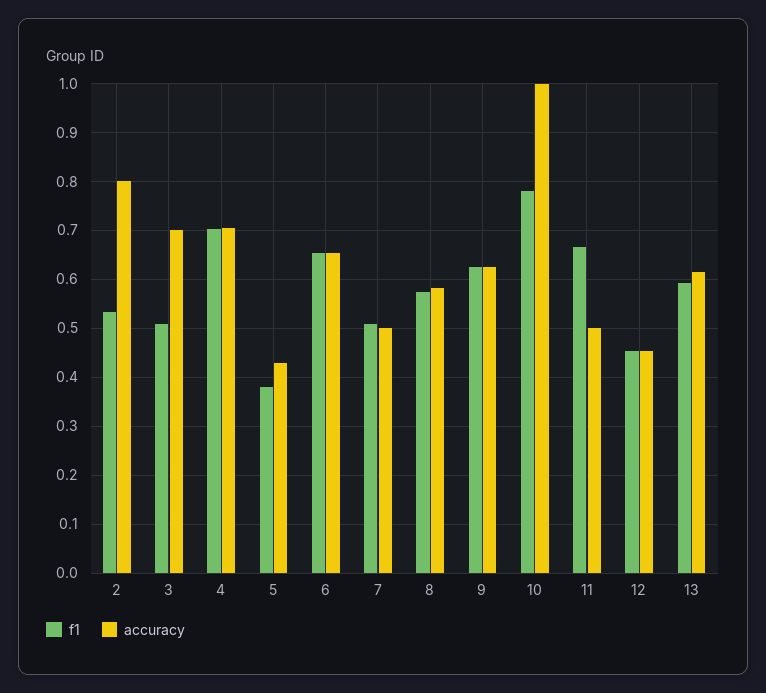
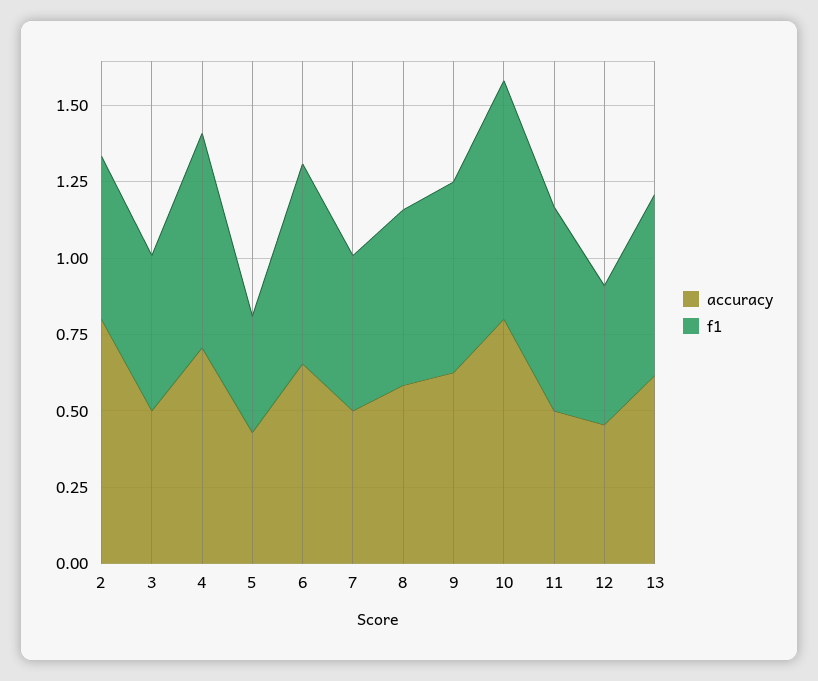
accuracy, 3: 0.7 -> 0.5
accuracy, 10: 1 -> 0.8

